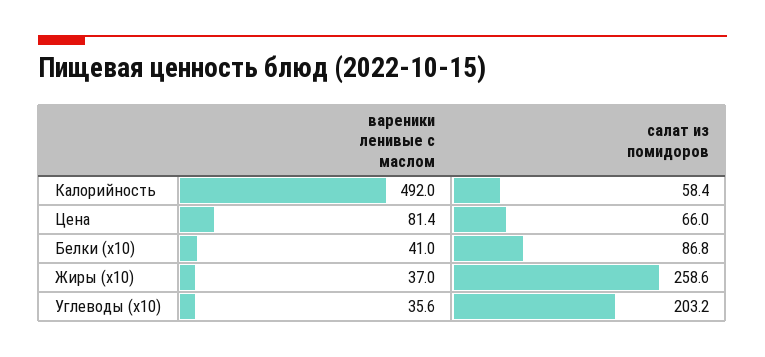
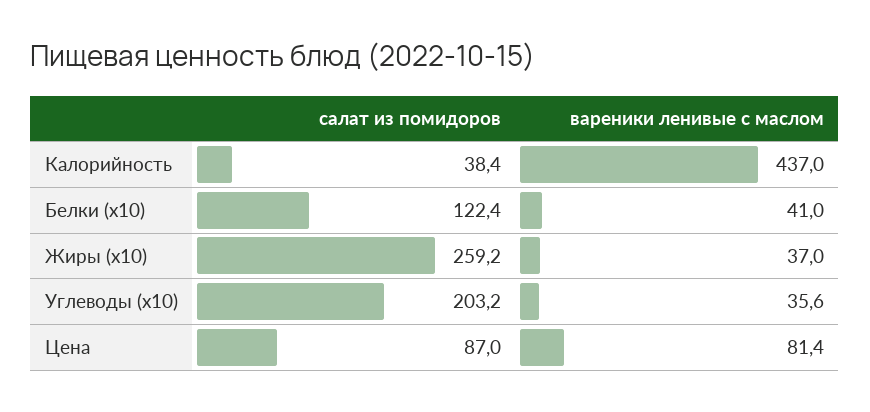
вареники ленивые с маслом, Калорийность: 492 -> 437
салат из помидоров, Калорийность: 58.4 -> 38.4
салат из помидоров, Цена: 66 -> 87
салат из помидоров, Белки (x10): 86.8 -> 122.4
салат из помидоров, Жиры (x10): 258.6 -> 259.2

